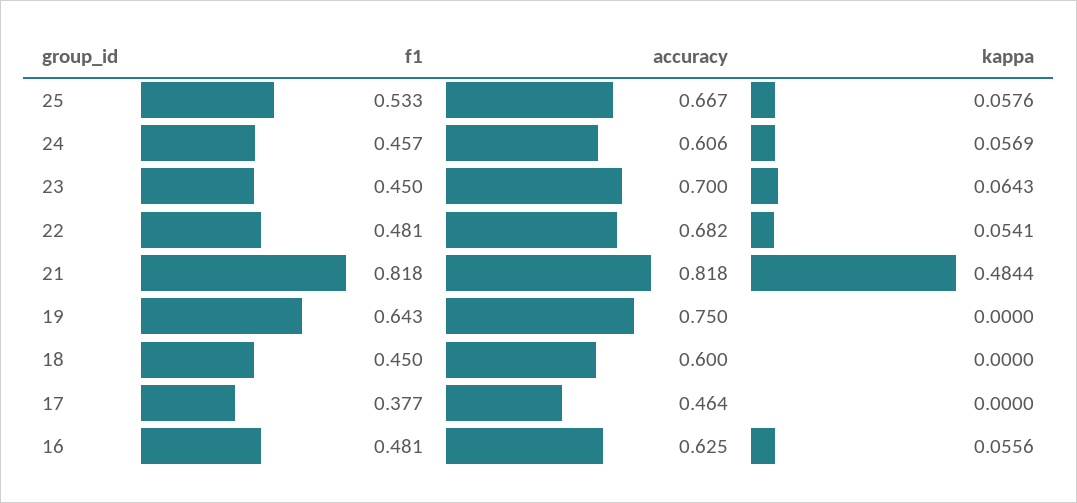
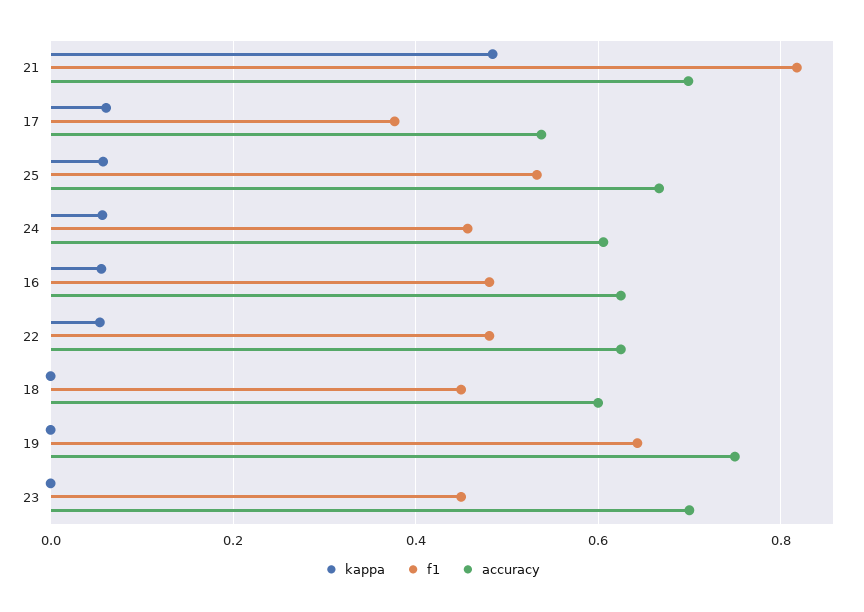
kappa, 23: 0.0643 -> 0
accuracy, 22: 0.682 -> 0.62
accuracy, 21: 0.818 -> 0.7
accuracy, 17: 0.464 -> 0.54
kappa, 17: 0 -> 0.06

